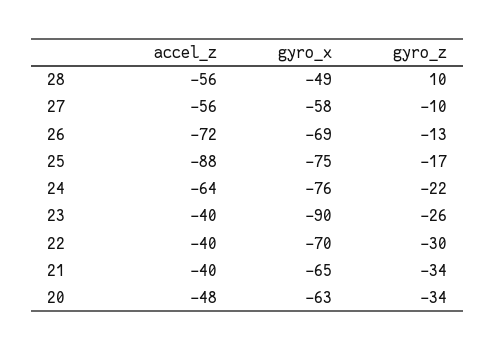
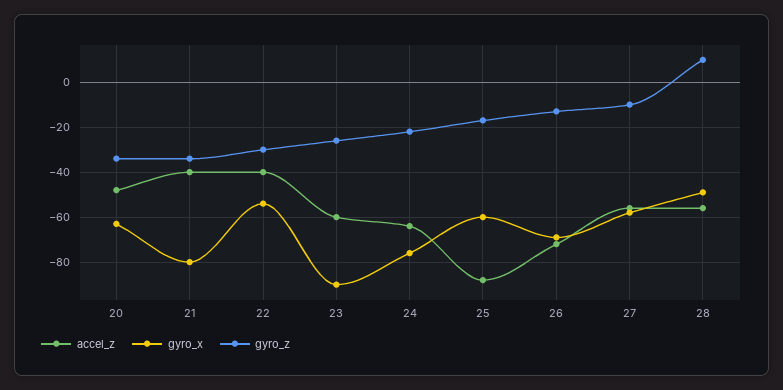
gyro_x, 25: -75 -> -60
accel_z, 23: -40 -> -60
gyro_x, 22: -70 -> -55
gyro_x, 21: -65 -> -80

